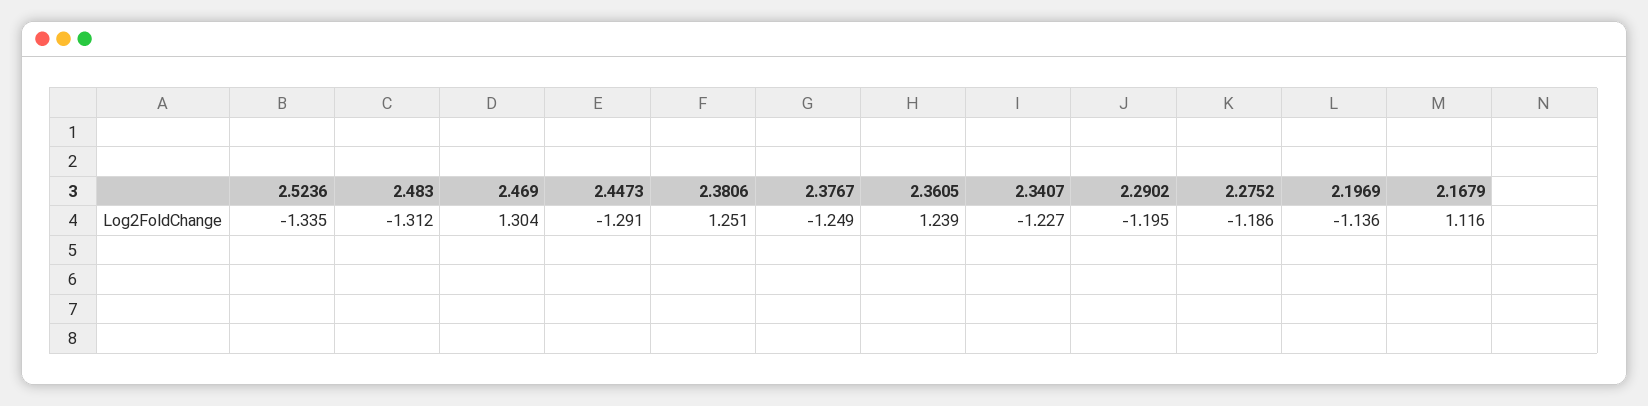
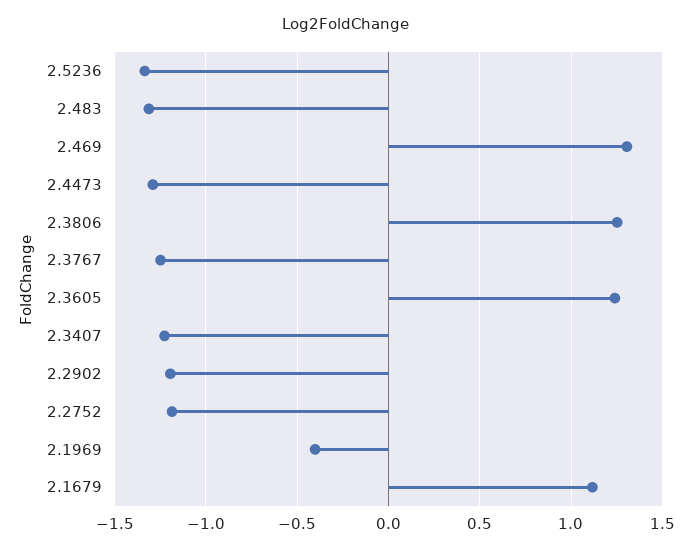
2.1969: -1.136 -> -0.4

